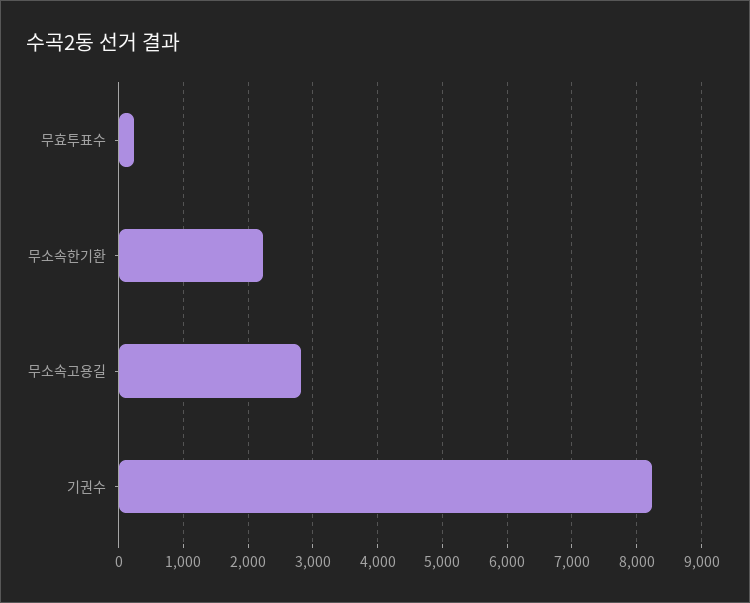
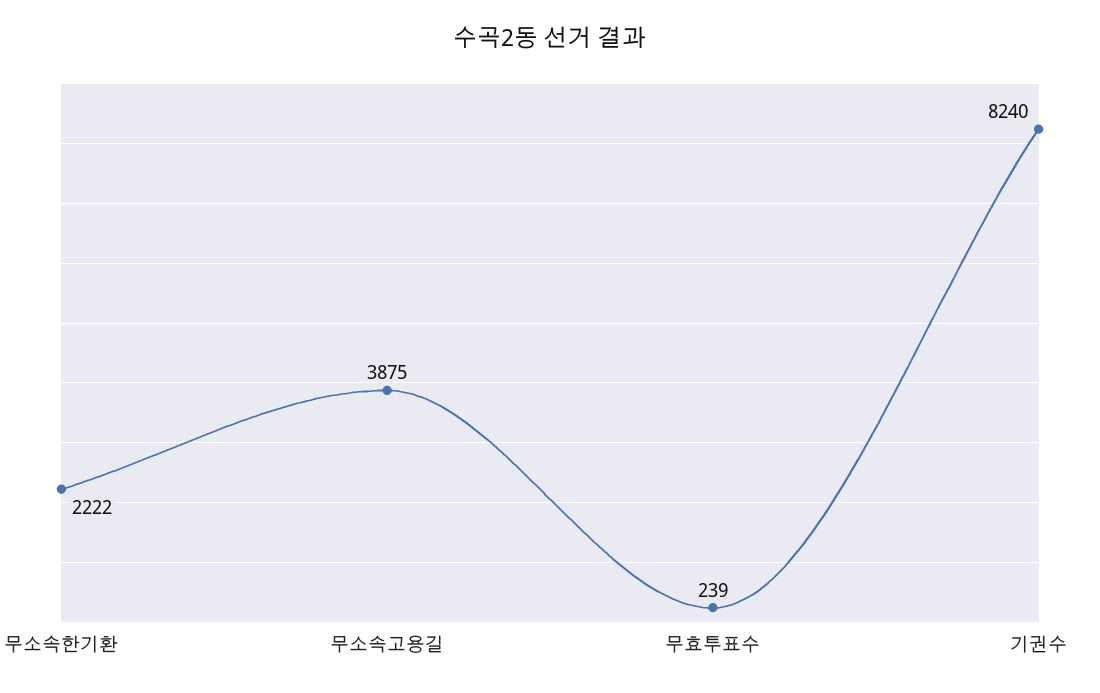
무소속고용길: 2800 -> 3875

